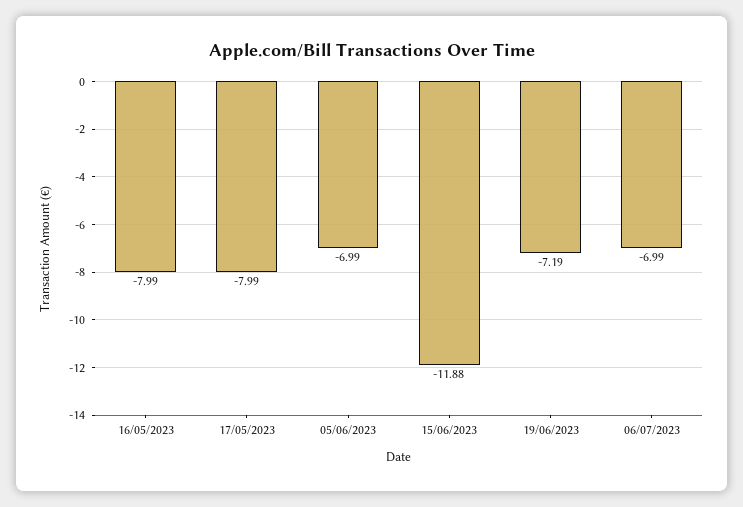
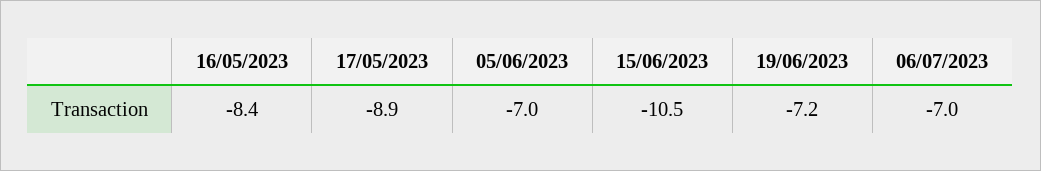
16/05/2023: -7.99 -> -8.4
17/05/2023: -7.99 -> -8.9
15/06/2023: -11.88 -> -10.5

